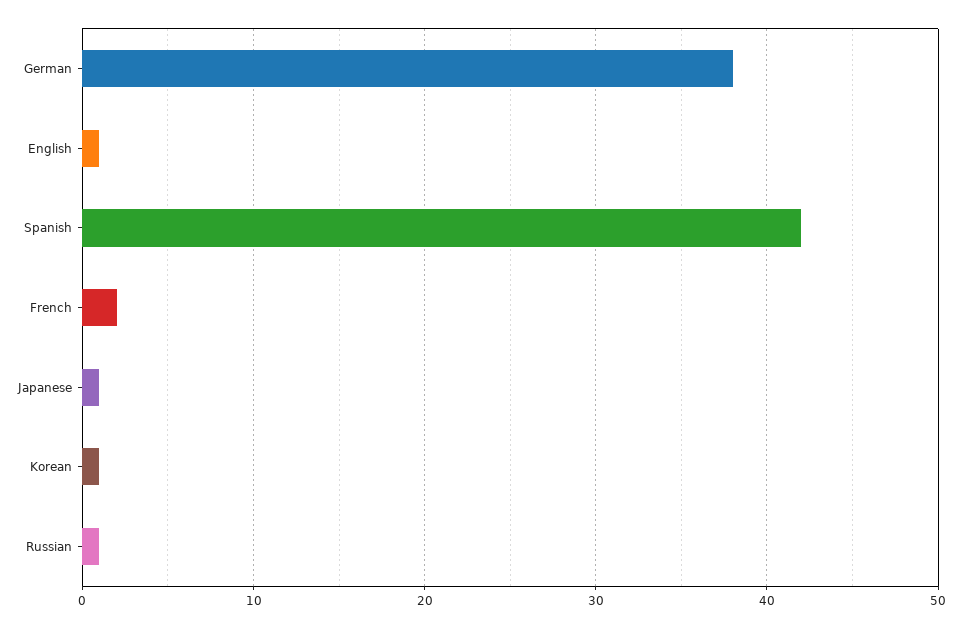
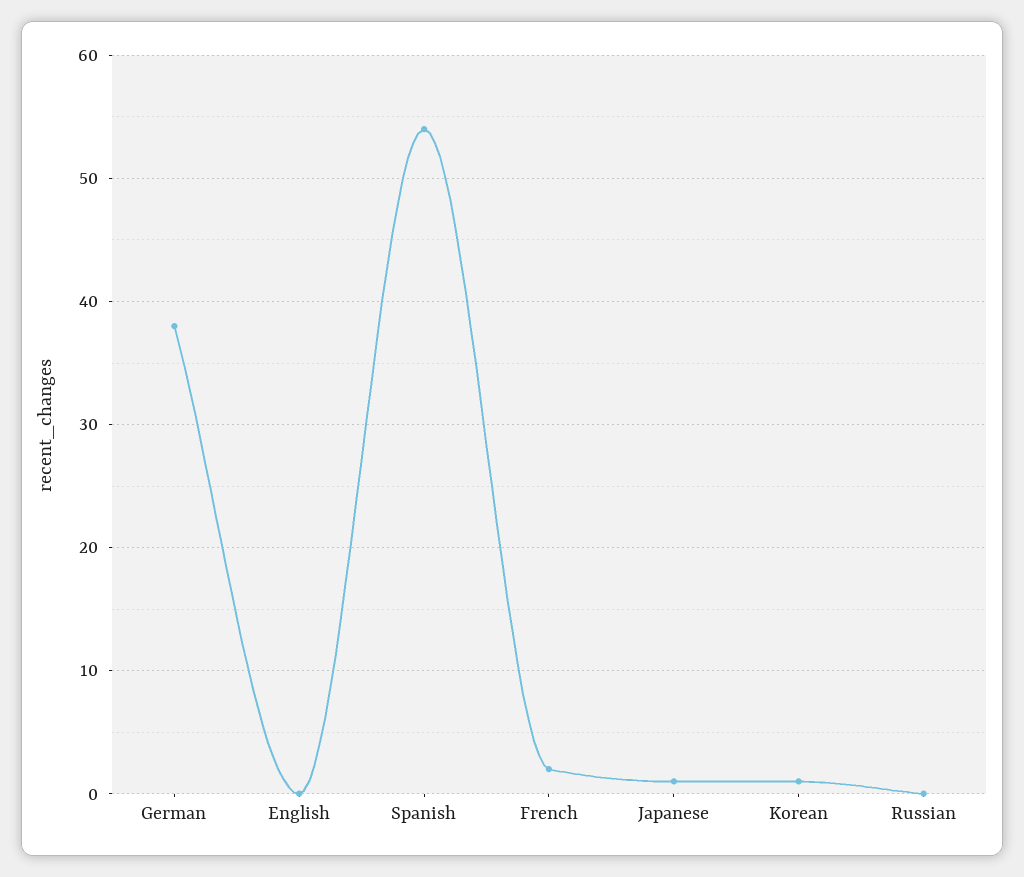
English: 1 -> 0
Spanish: 42 -> 54
Russian: 1 -> 0

